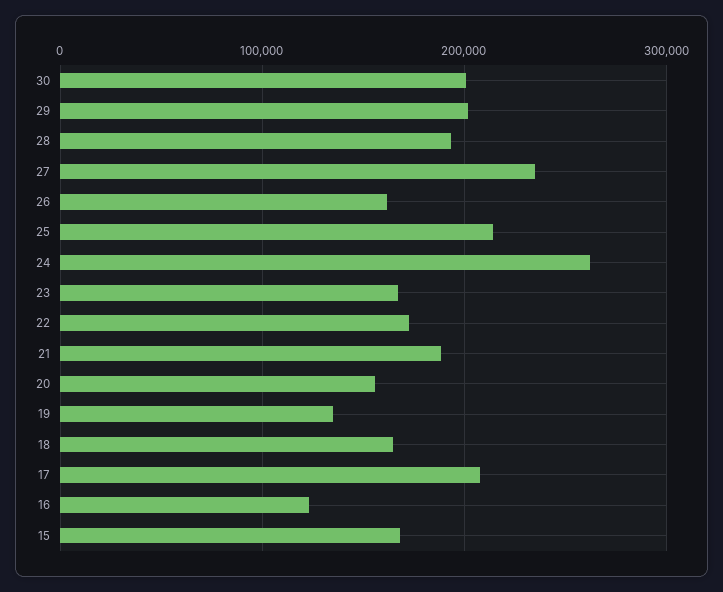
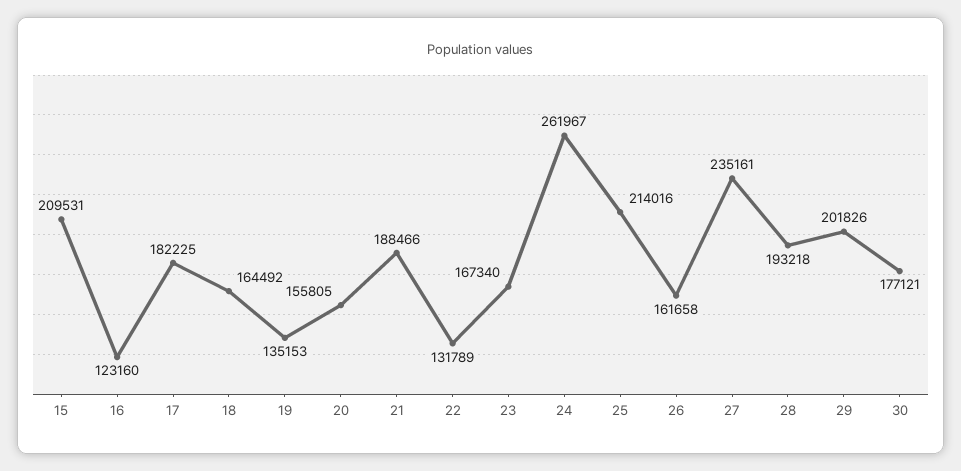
30: 200000 -> 177121
22: 170000 -> 131789
17: 210000 -> 182225
15: 170000 -> 209531

